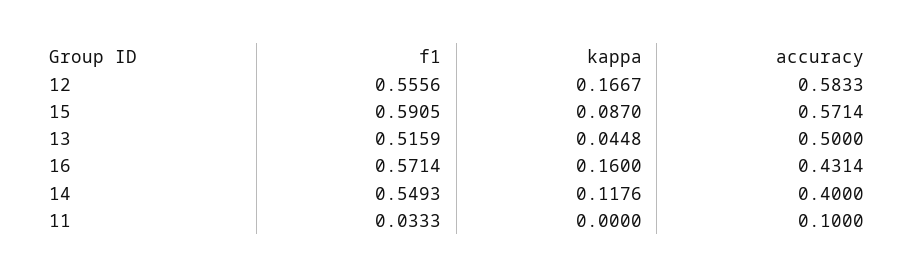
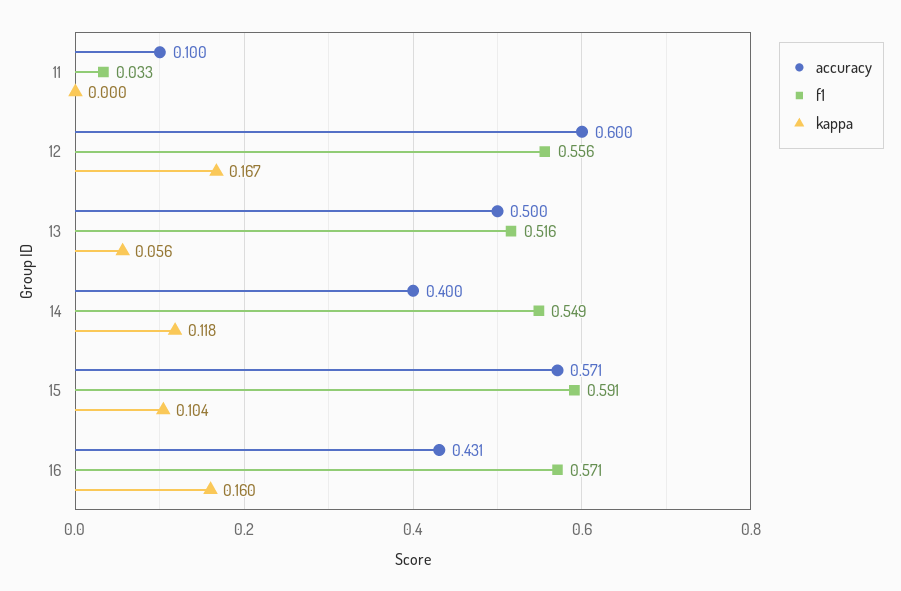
accuracy, 12: 0.5833 -> 0.6
kappa, 15: 0.087 -> 0.104
kappa, 13: 0.0448 -> 0.056

